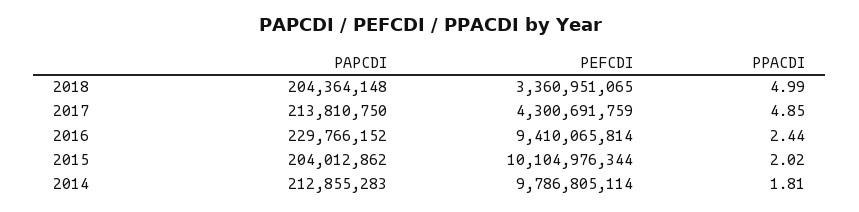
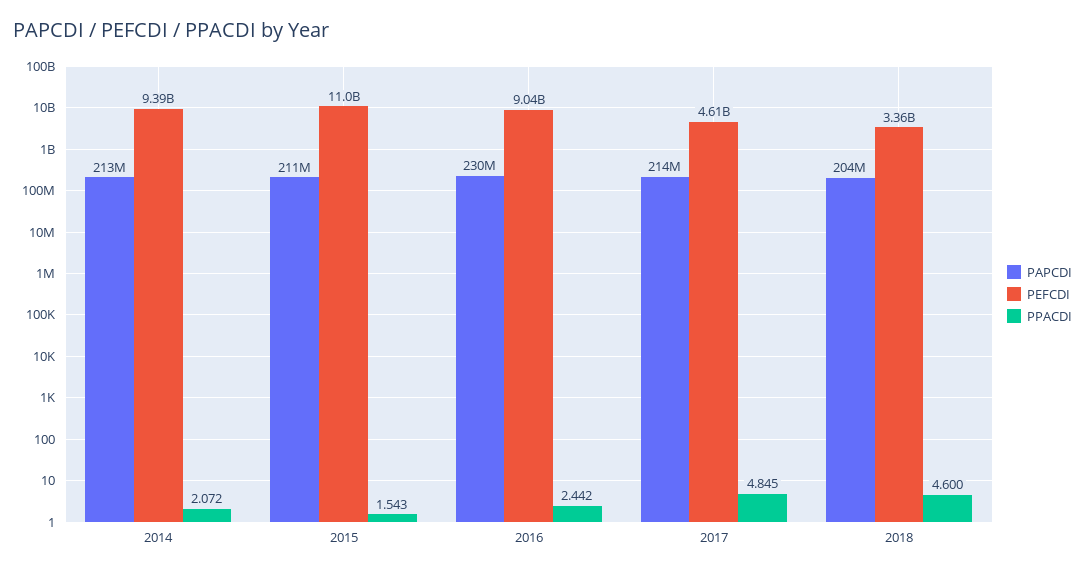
PPACDI, 2018: 4.99 -> 4.6
PEFCDI, 2017: 4300691759 -> 4610000000
PEFCDI, 2016: 9410065814 -> 9040000000
PAPCDI, 2015: 204012862 -> 211000000
PEFCDI, 2015: 10104976344 -> 11000000000
PPACDI, 2015: 2.02 -> 1.543
PEFCDI, 2014: 9786805114 -> 9390000000
PPACDI, 2014: 1.81 -> 2.072

